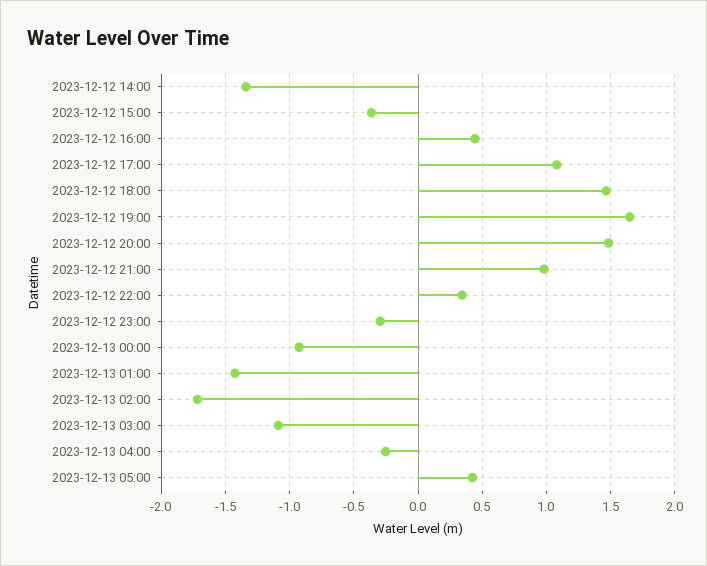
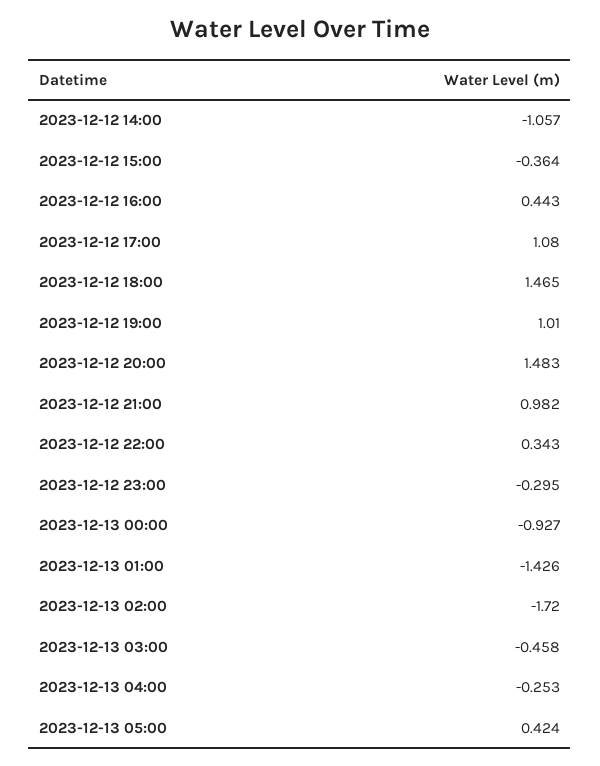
2023-12-12 14:00: -1.35 -> -1.057
2023-12-12 19:00: 1.65 -> 1.01
2023-12-13 03:00: -1.1 -> -0.458

